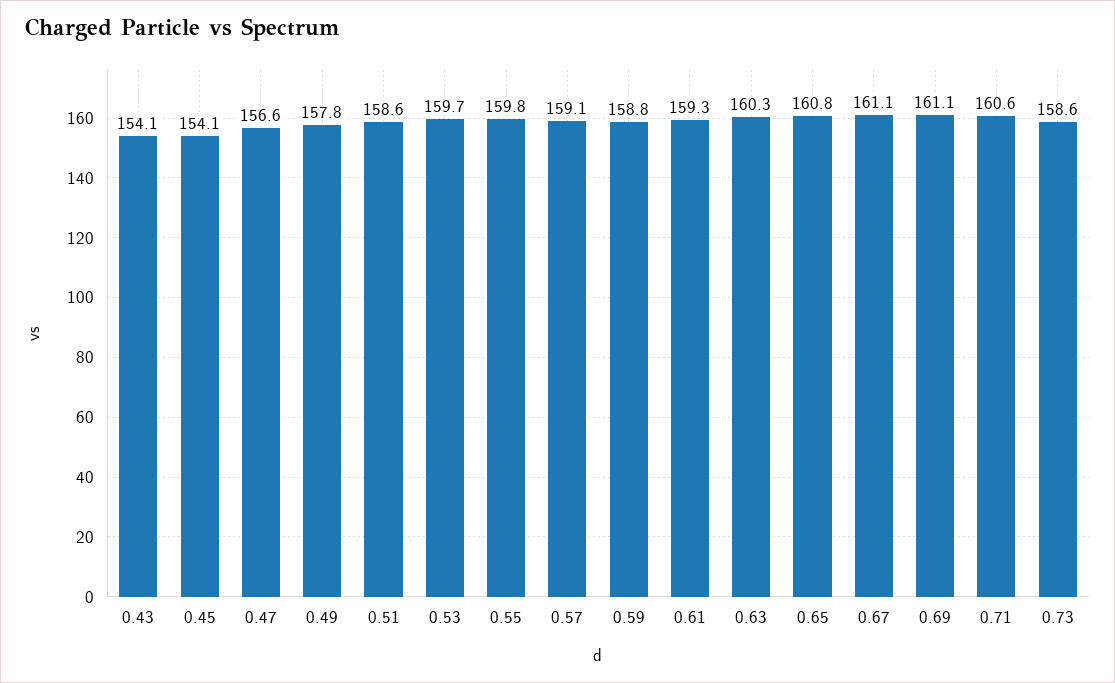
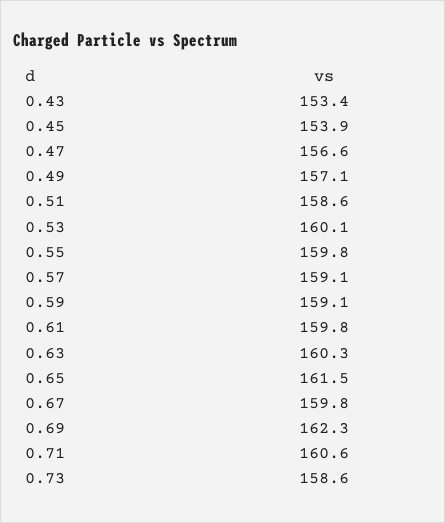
0.43: 154.1 -> 153.4
0.45: 154.1 -> 153.9
0.49: 157.8 -> 157.1
0.53: 159.7 -> 160.1
0.59: 158.8 -> 159.1
0.61: 159.3 -> 159.8
0.65: 160.8 -> 161.5
0.67: 161.1 -> 159.8
0.69: 161.1 -> 162.3

